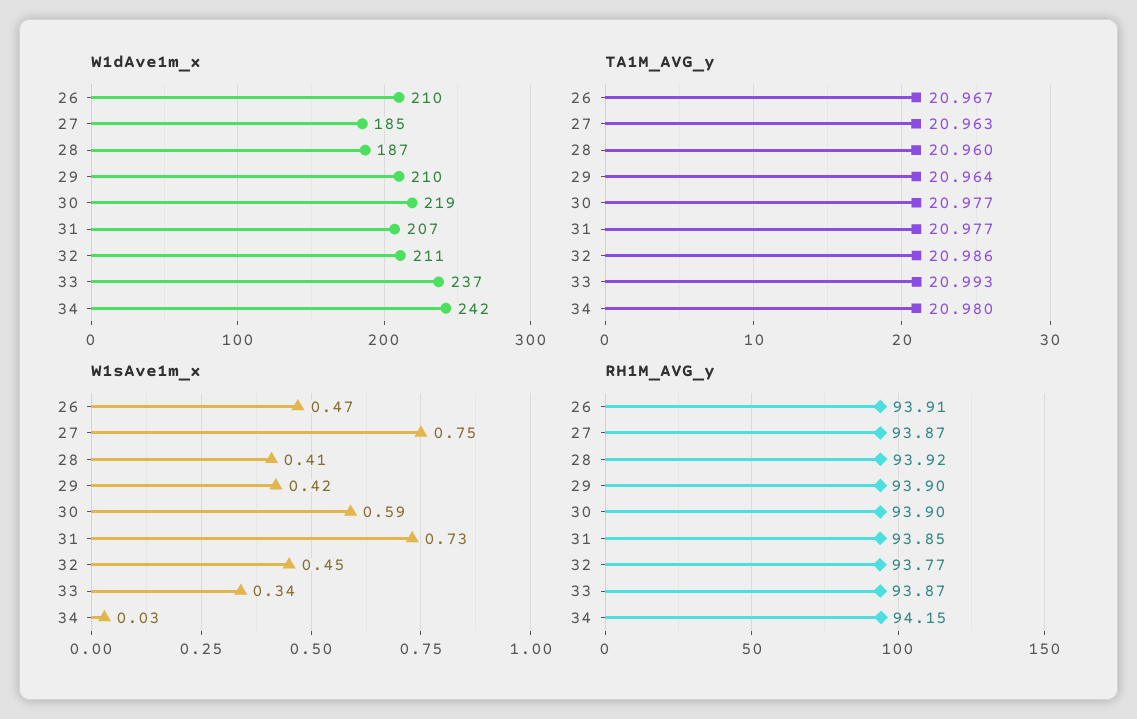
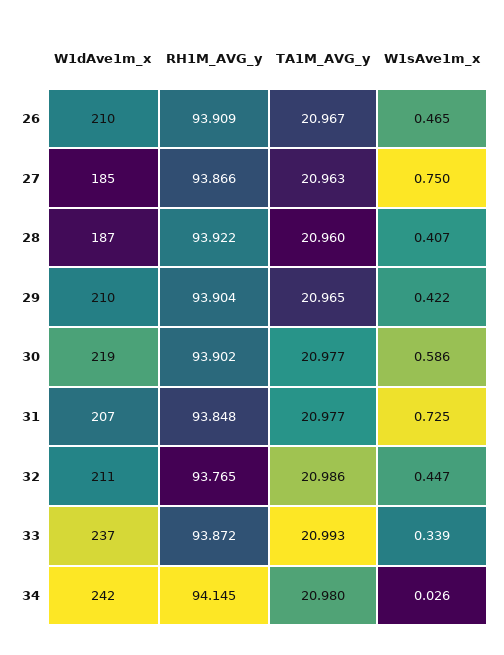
TA1M_AVG_y, 29: 20.964 -> 20.965

